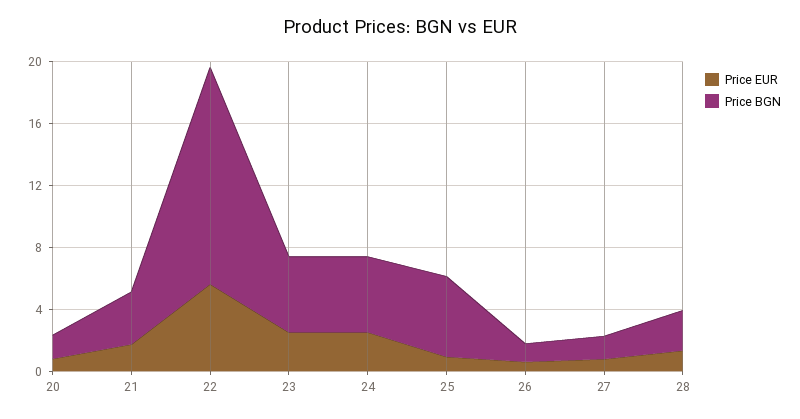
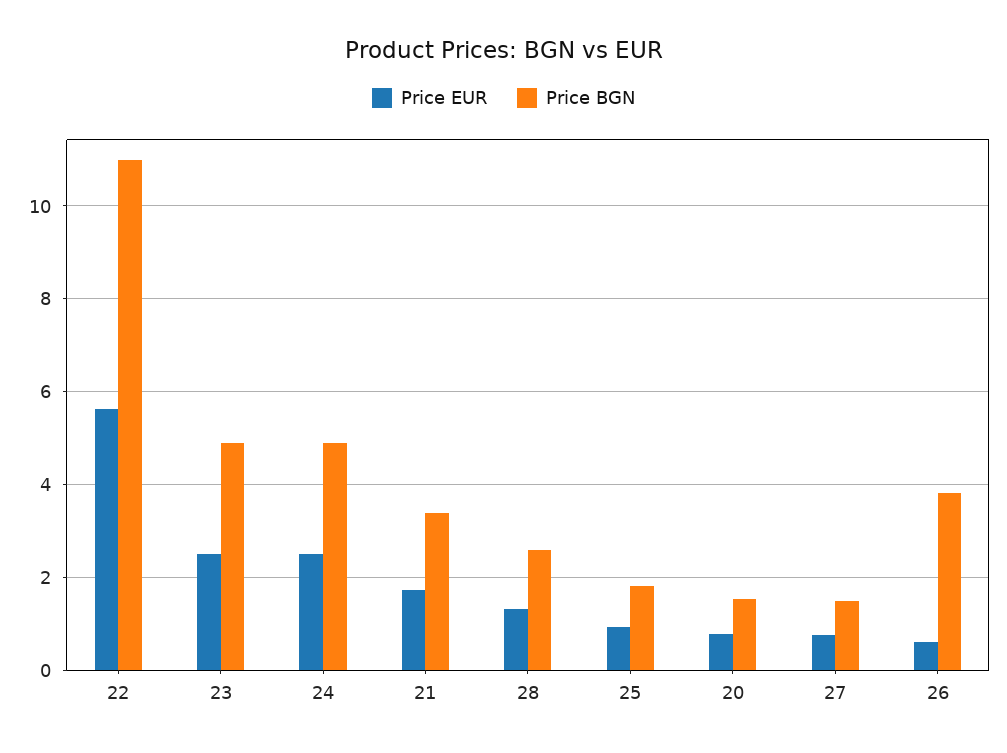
Price BGN, 22: 14 -> 11
Price BGN, 25: 5 -> 1.8
Price BGN, 26: 1 -> 3.8

